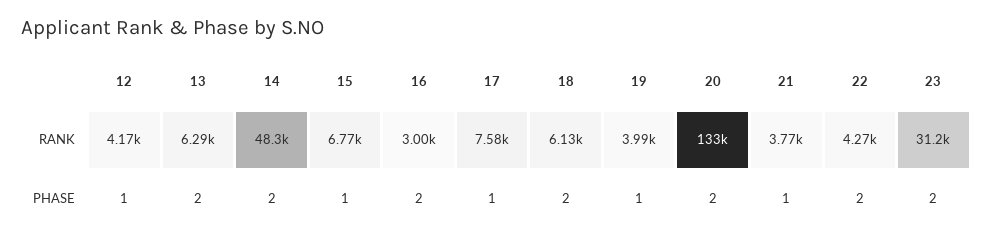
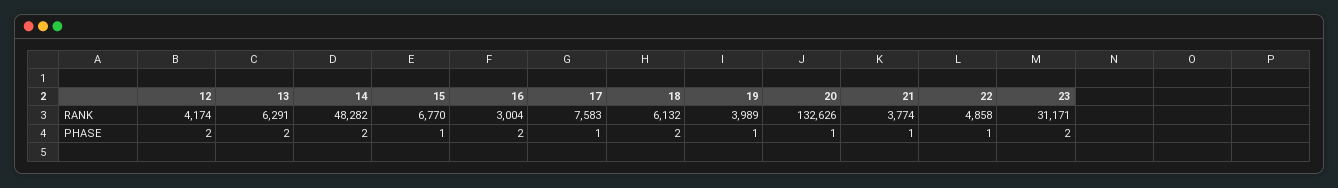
22, RANK: 4270 -> 4858
12, PHASE: 1 -> 2
20, PHASE: 2 -> 1
22, PHASE: 2 -> 1

